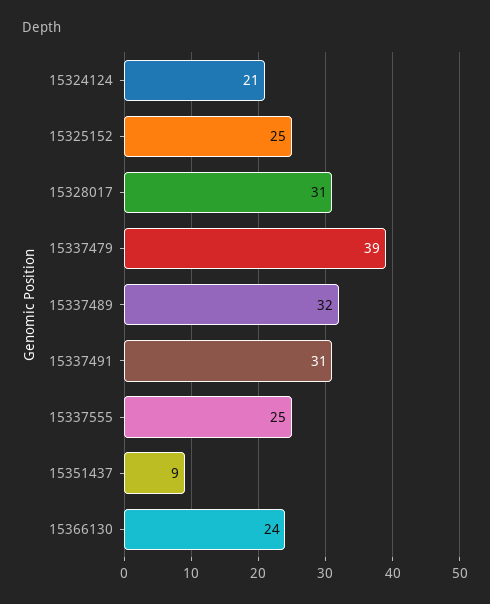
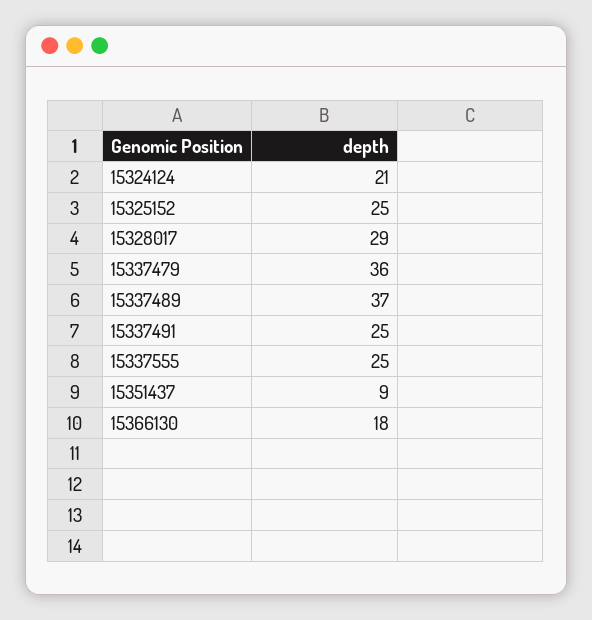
15328017: 31 -> 29
15337479: 39 -> 36
15337489: 32 -> 37
15337491: 31 -> 25
15366130: 24 -> 18

